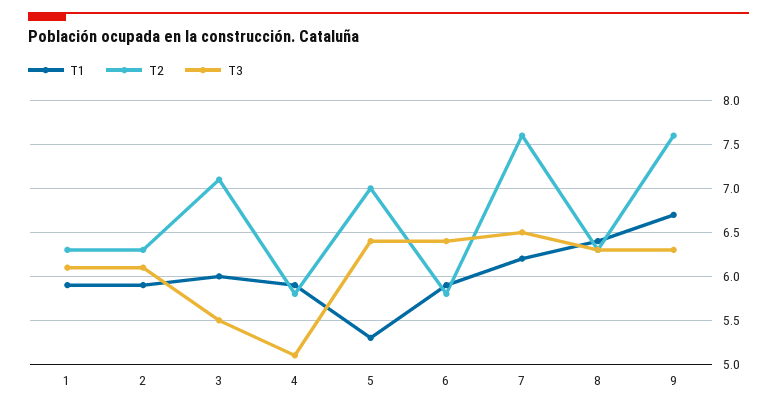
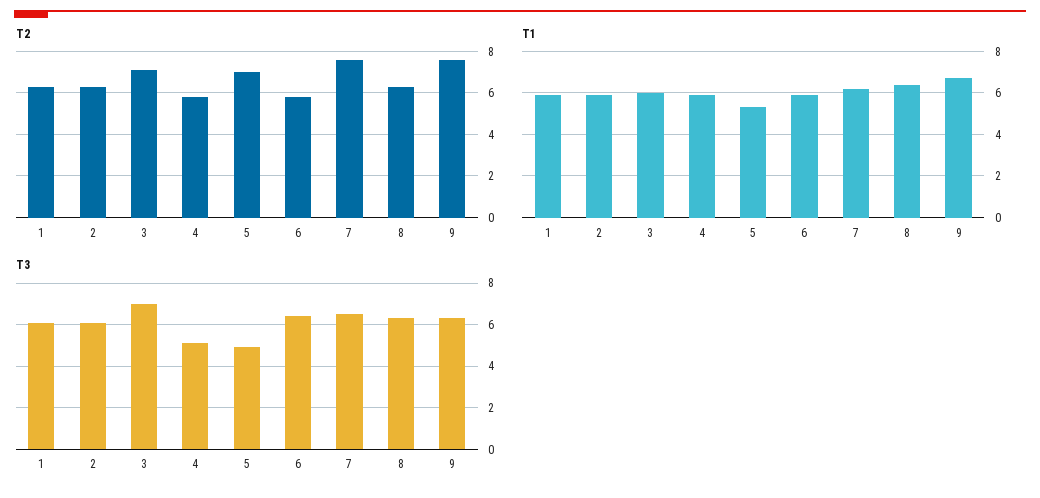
T3, 3: 5.5 -> 7
T3, 5: 6.4 -> 5

